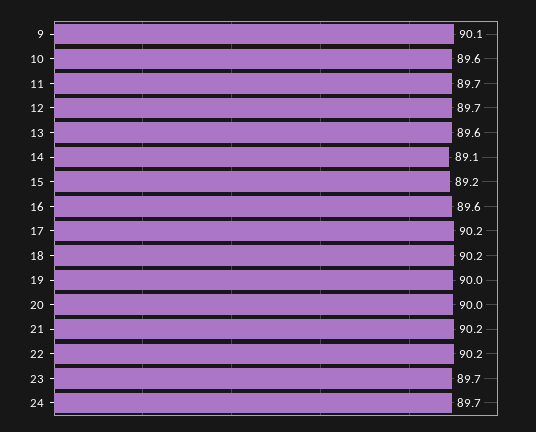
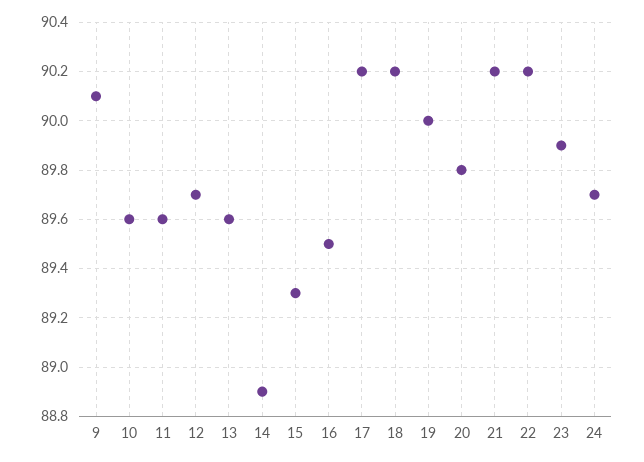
11: 89.7 -> 89.6
14: 89.1 -> 88.9
15: 89.2 -> 89.3
16: 89.6 -> 89.5
20: 90 -> 89.8
23: 89.7 -> 89.9

